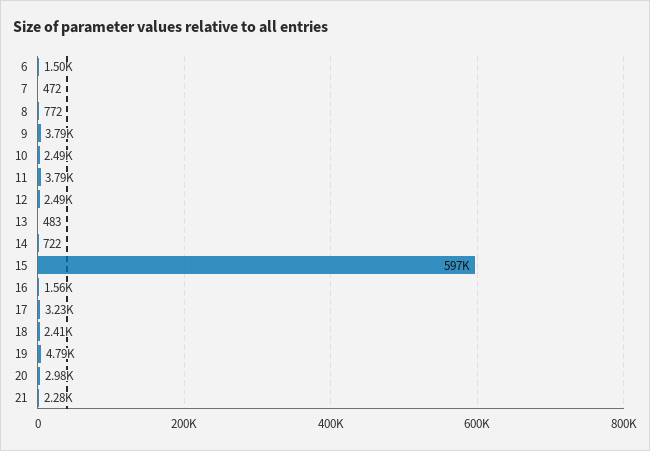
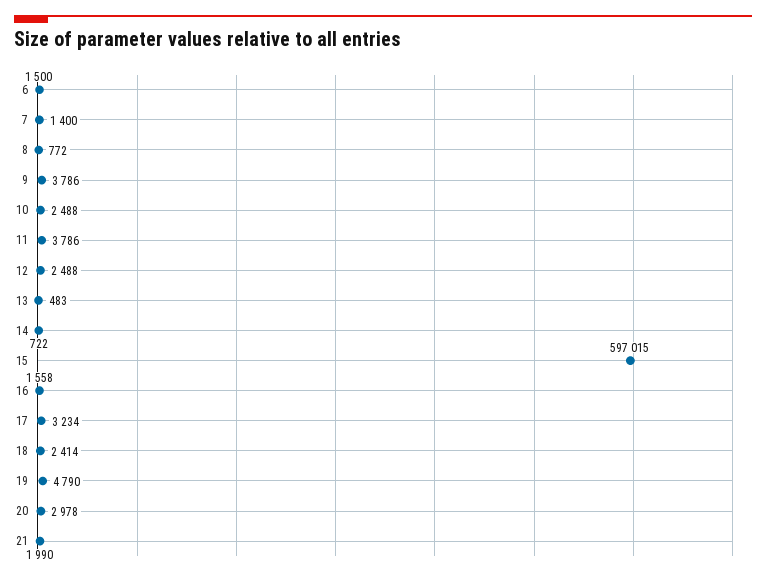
7: 472 -> 1400
21: 2280 -> 1990

